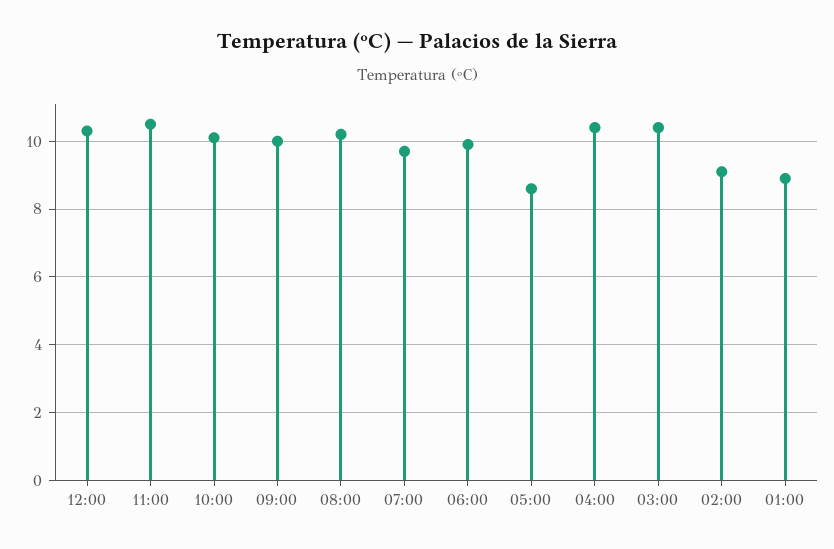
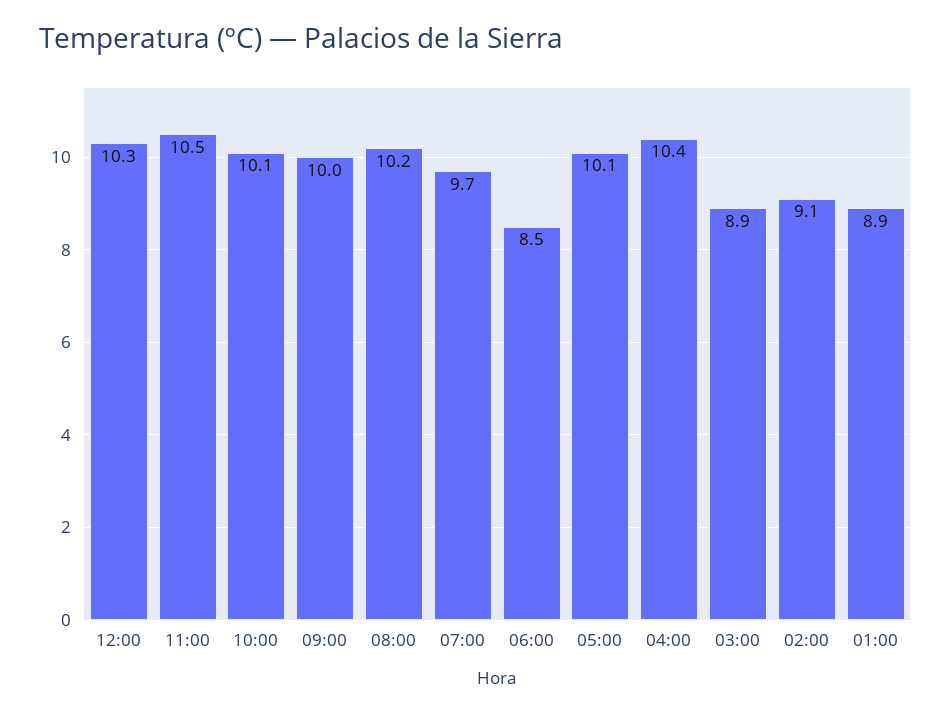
06:00: 10 -> 8.5
05:00: 8.5 -> 10.1
03:00: 10.5 -> 8.9

